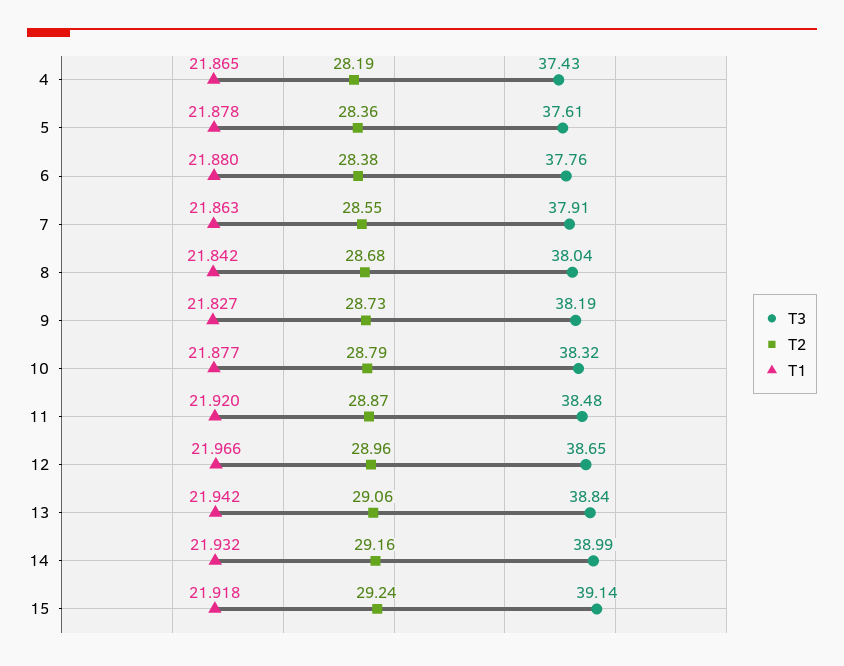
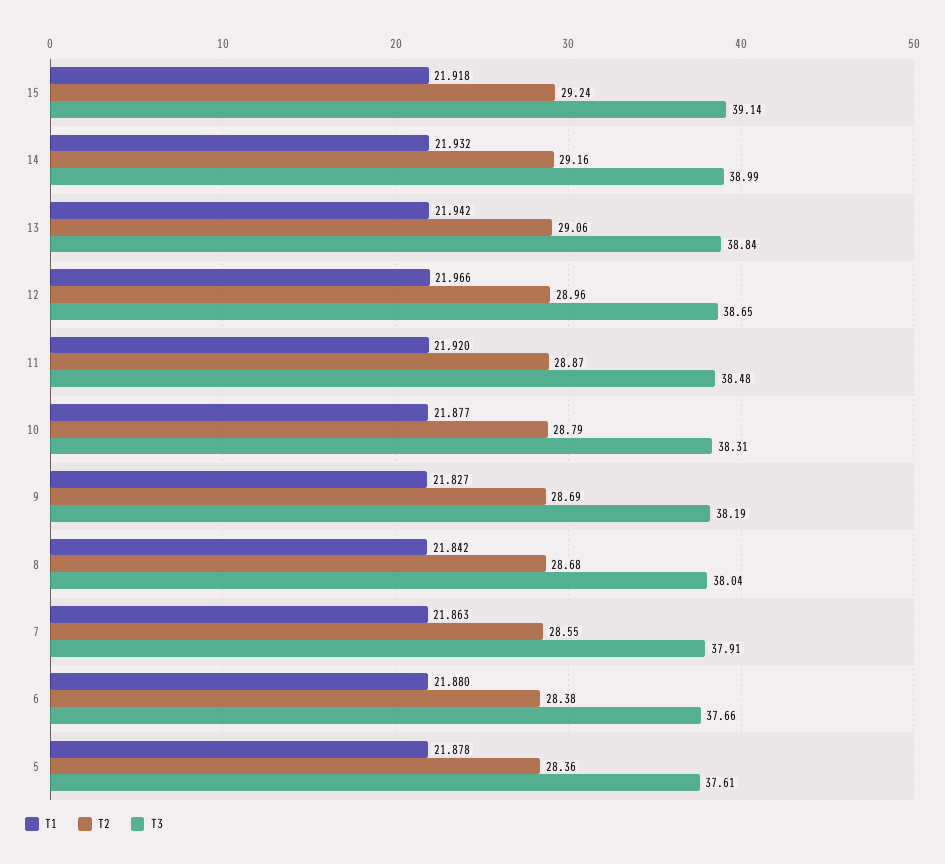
T3, 4: 37.43 -> none
T2, 4: 28.19 -> none
T1, 4: 21.865 -> none
T3, 6: 37.76 -> 37.66
T2, 9: 28.73 -> 28.69
T3, 10: 38.32 -> 38.31

